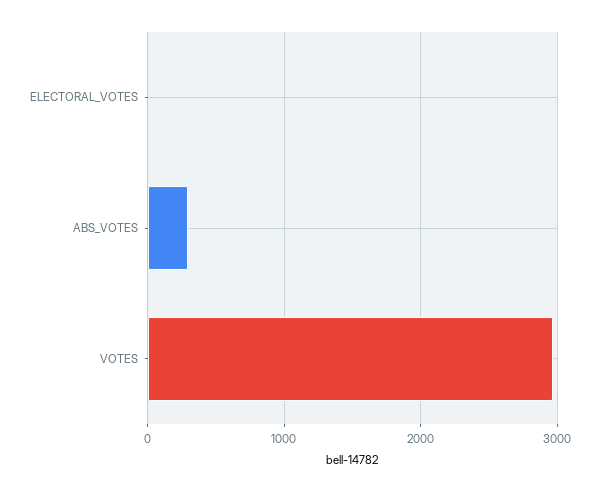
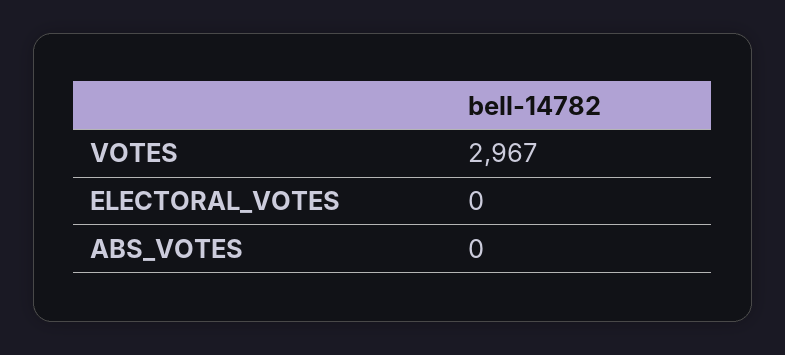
ABS_VOTES: 300 -> 0

